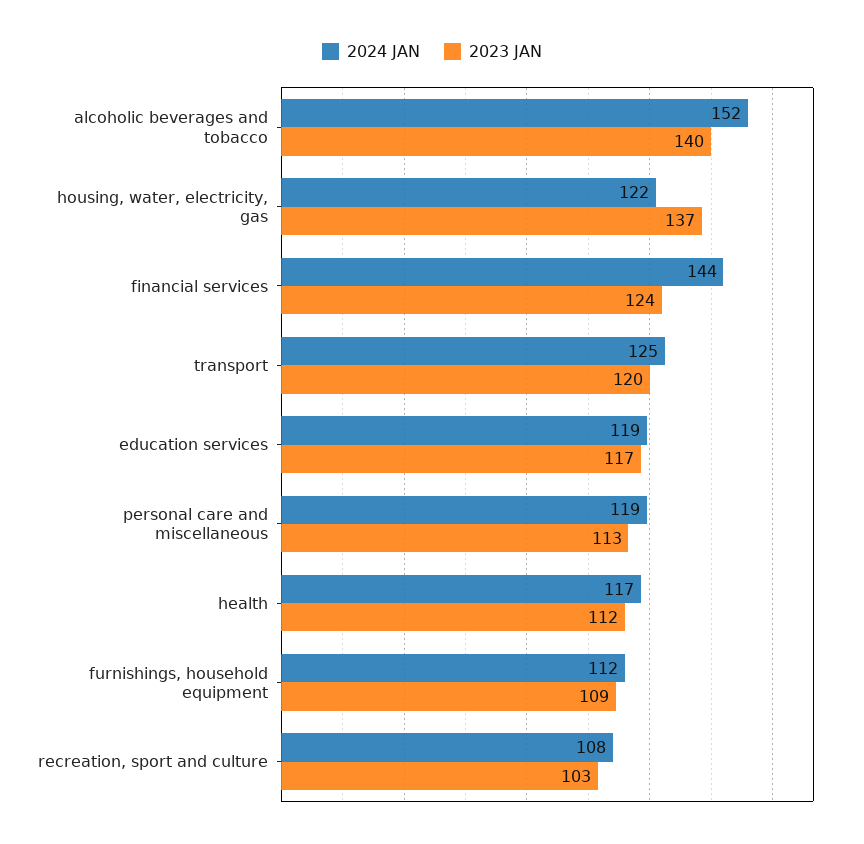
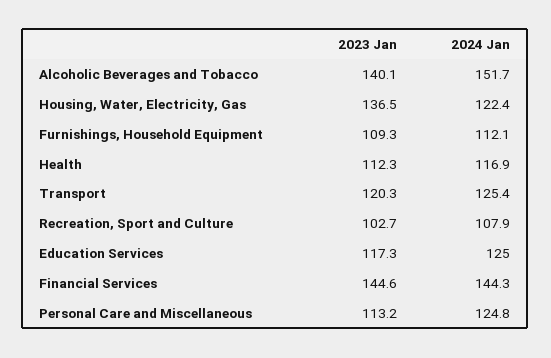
2023 JAN, financial services: 124 -> 144.6
2024 JAN, education services: 119 -> 125
2024 JAN, personal care and miscellaneous: 119 -> 124.8

